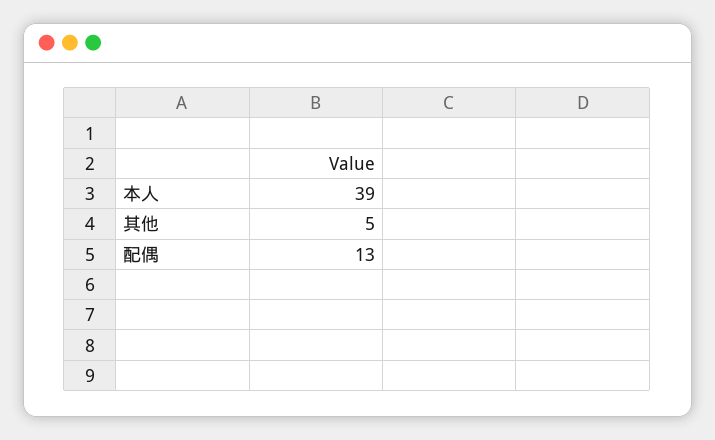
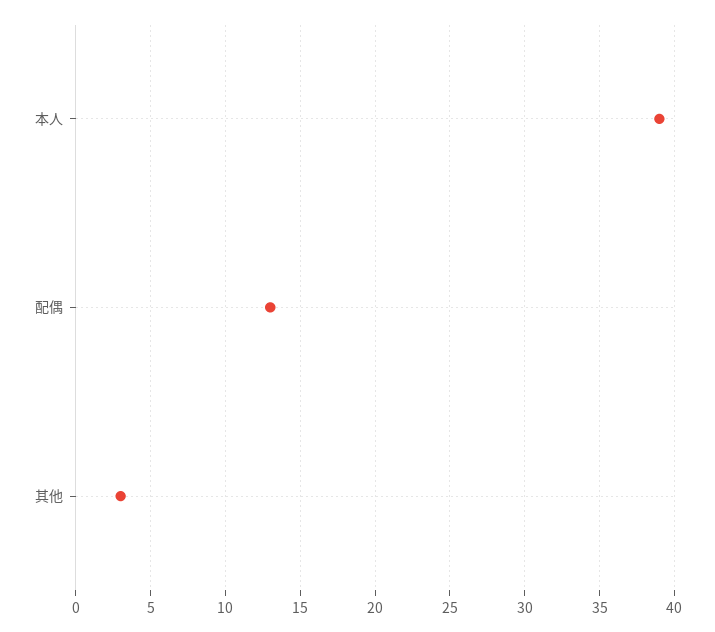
其他: 5 -> 3

